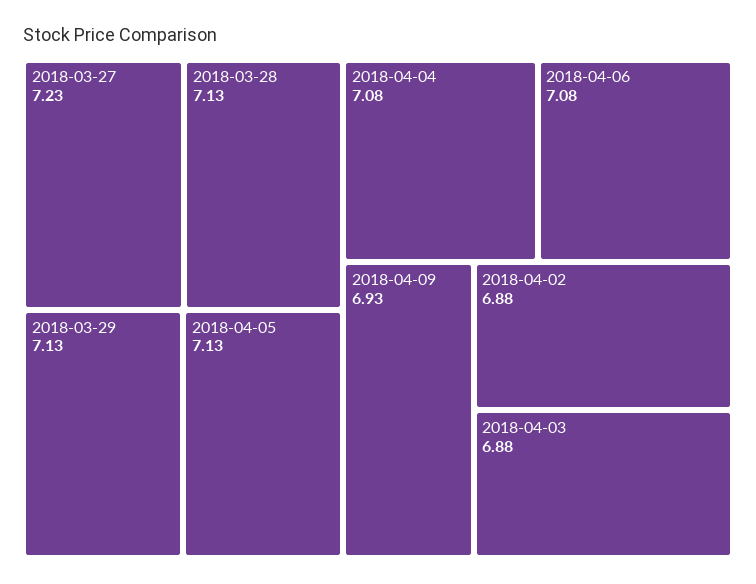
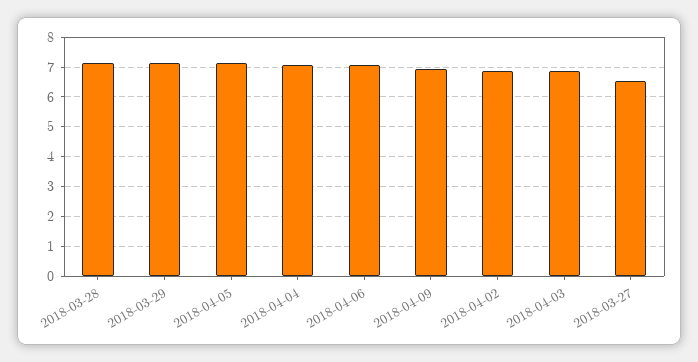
2018-03-27: 7.23 -> 6.5

